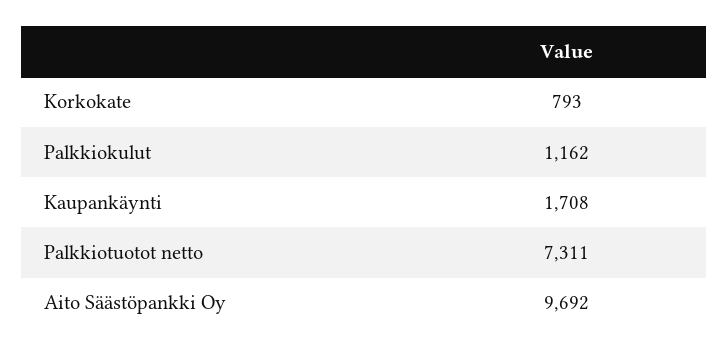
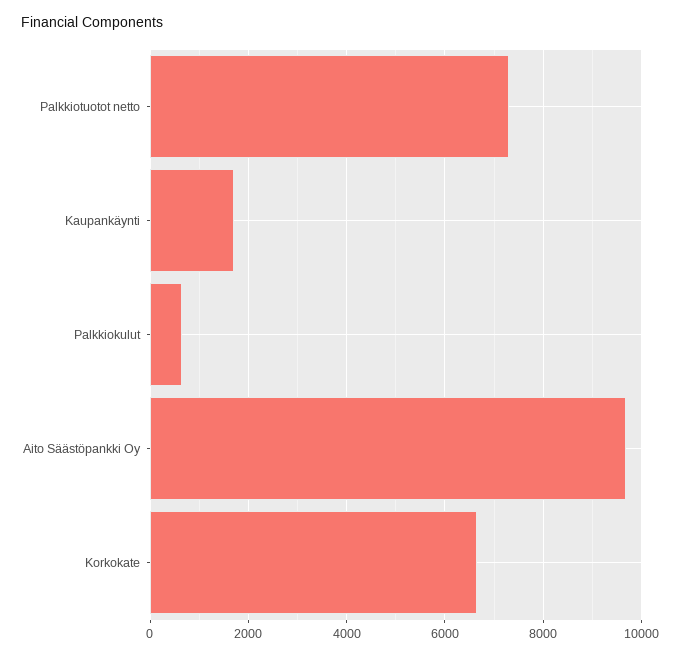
Korkokate: 793 -> 6600
Palkkiokulut: 1162 -> 600

